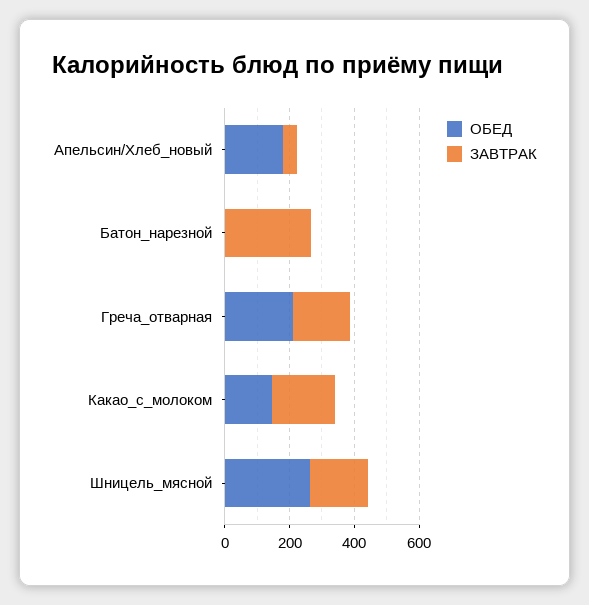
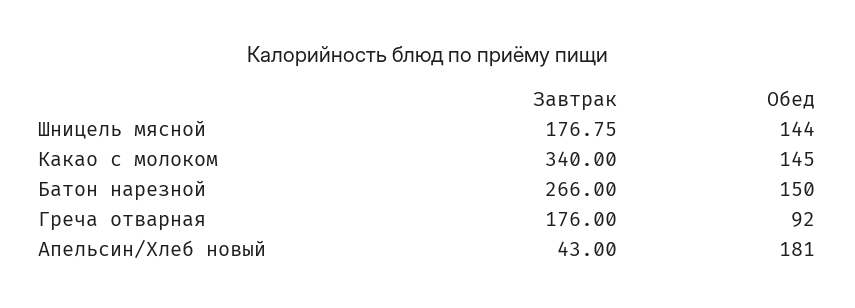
ОБЕД, Батон_нарезной: 0 -> 150
ОБЕД, Греча_отварная: 200 -> 92
ЗАВТРАК, Какао_с_молоком: 200 -> 340
ОБЕД, Шницель_мясной: 250 -> 144

